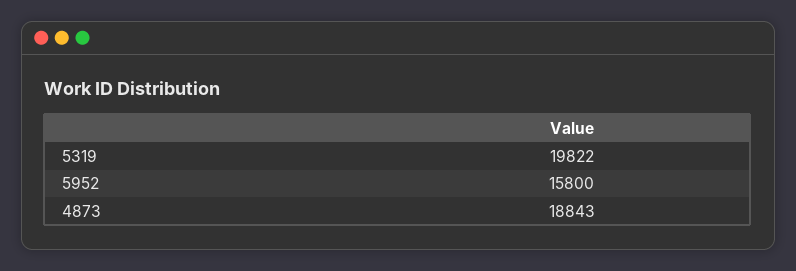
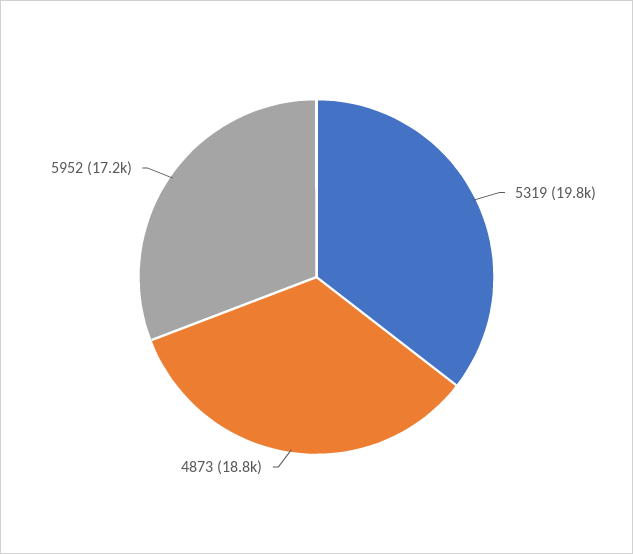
5952: 15800 -> 17200

